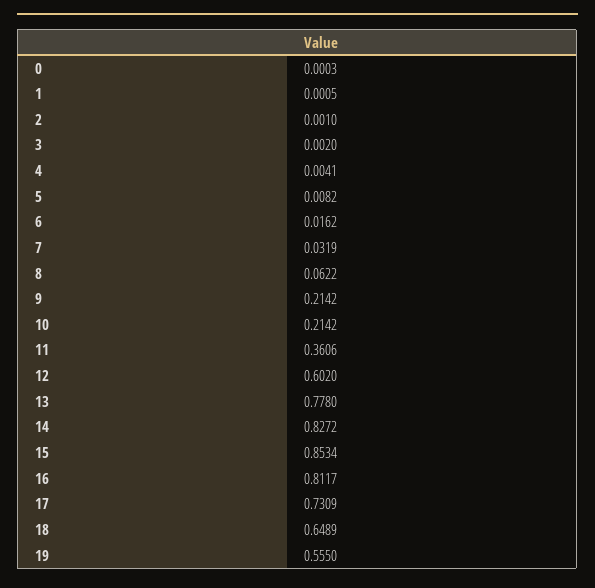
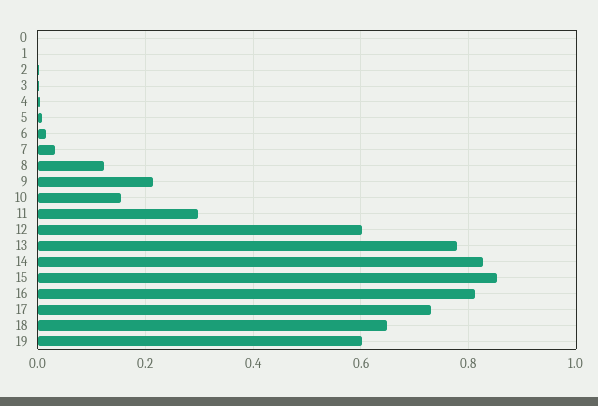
8: 0.0622 -> 0.12
10: 0.2142 -> 0.16
11: 0.3606 -> 0.3
19: 0.555 -> 0.6

